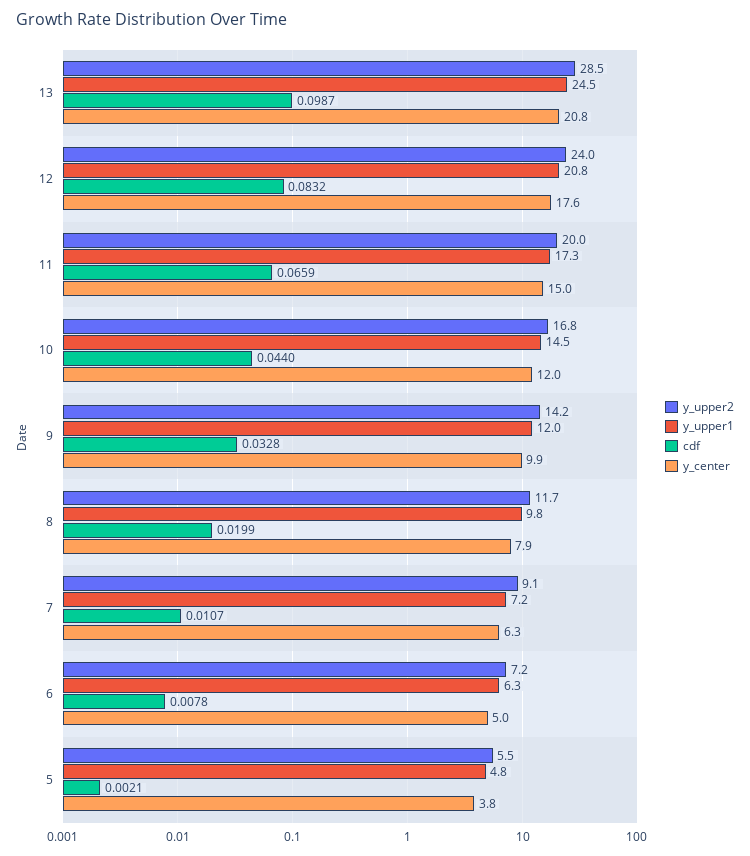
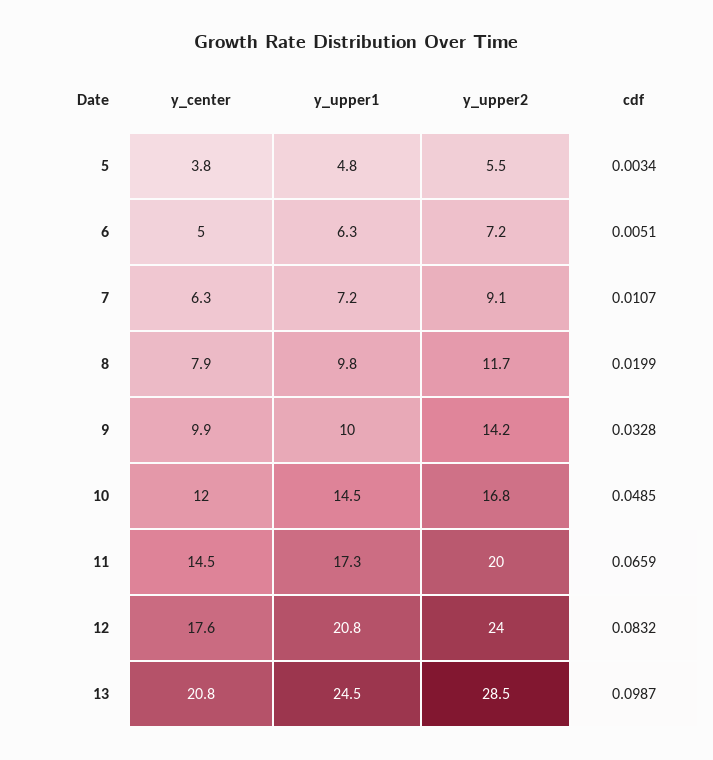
y_center, 11: 15 -> 14.5
cdf, 10: 0.044 -> 0.0485
y_upper1, 9: 12 -> 10
cdf, 6: 0.0078 -> 0.0051
cdf, 5: 0.0021 -> 0.0034

